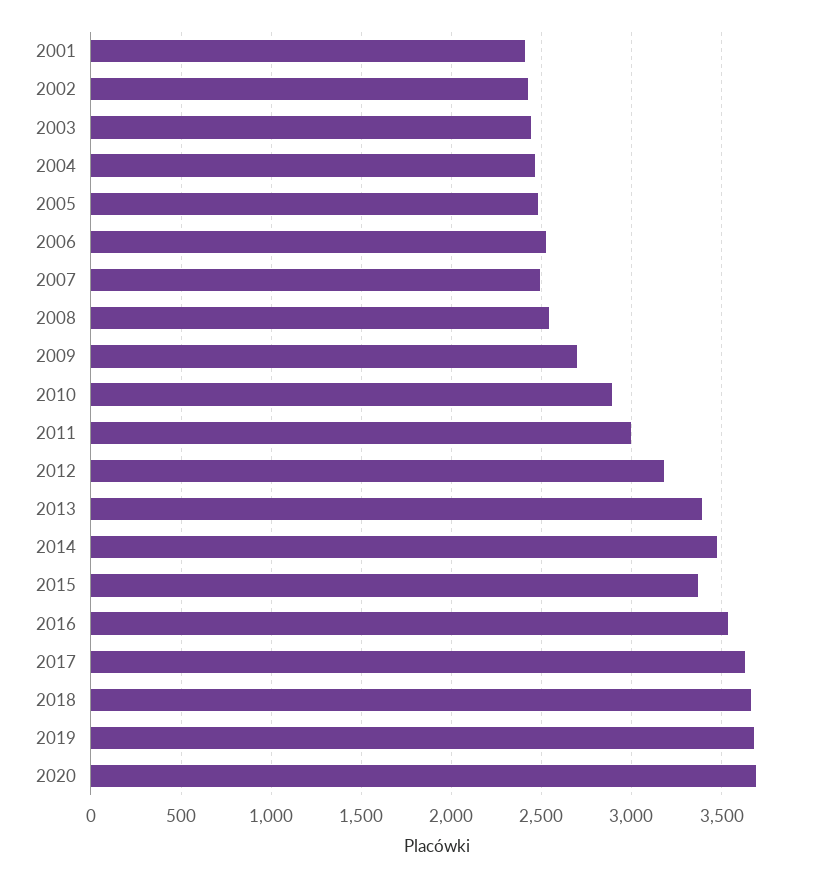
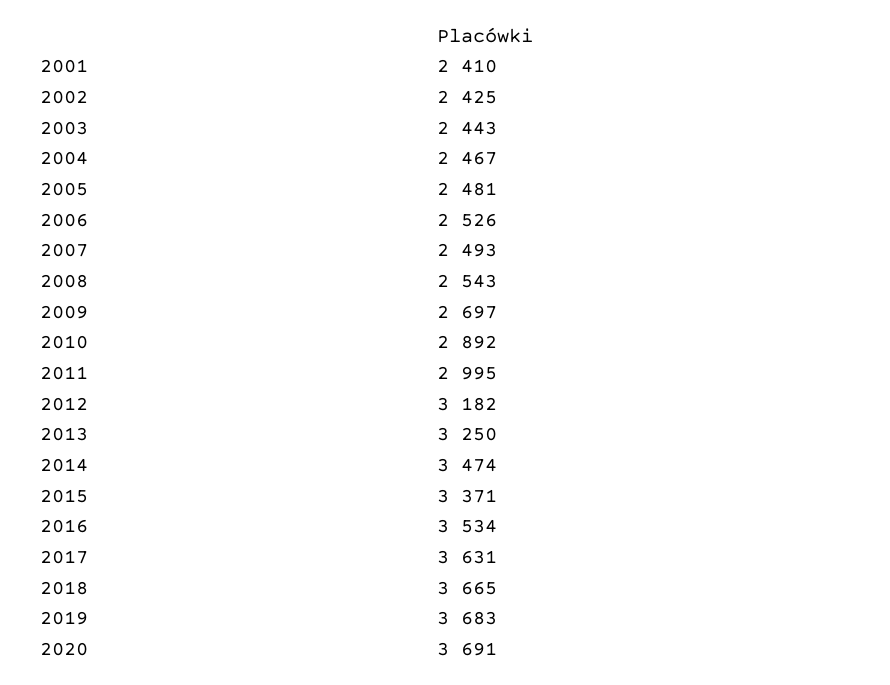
2013: 3400 -> 3250

